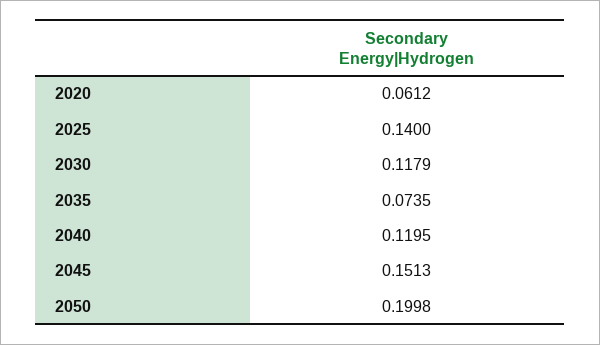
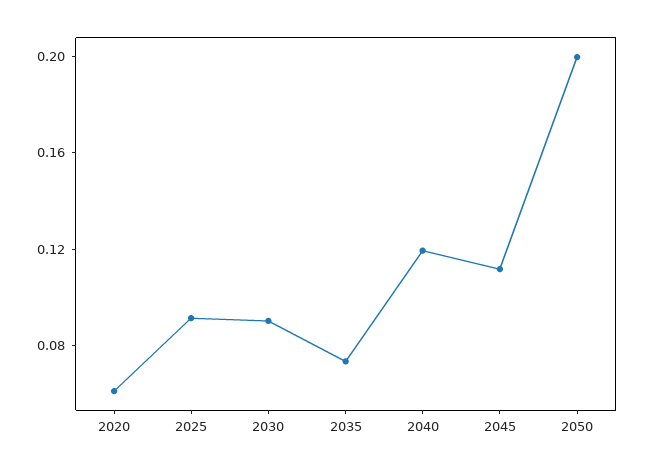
2025: 0.14 -> 0.09
2030: 0.1179 -> 0.09
2045: 0.1513 -> 0.11

